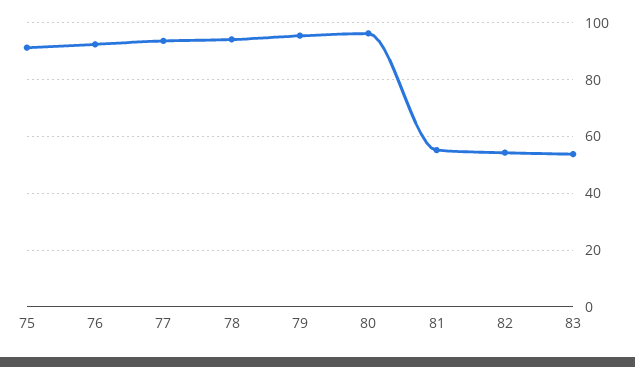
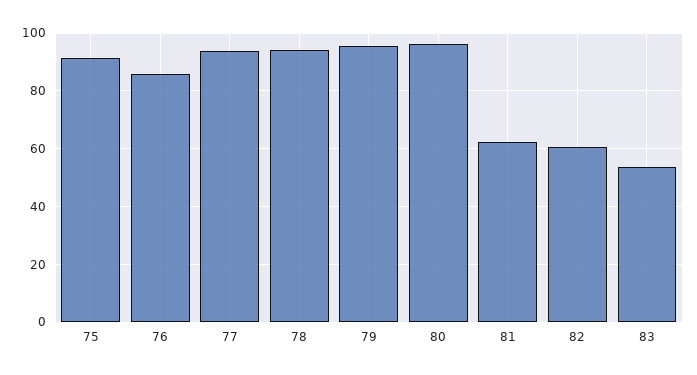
76: 92.5 -> 85
81: 55 -> 62.5
82: 55 -> 60

